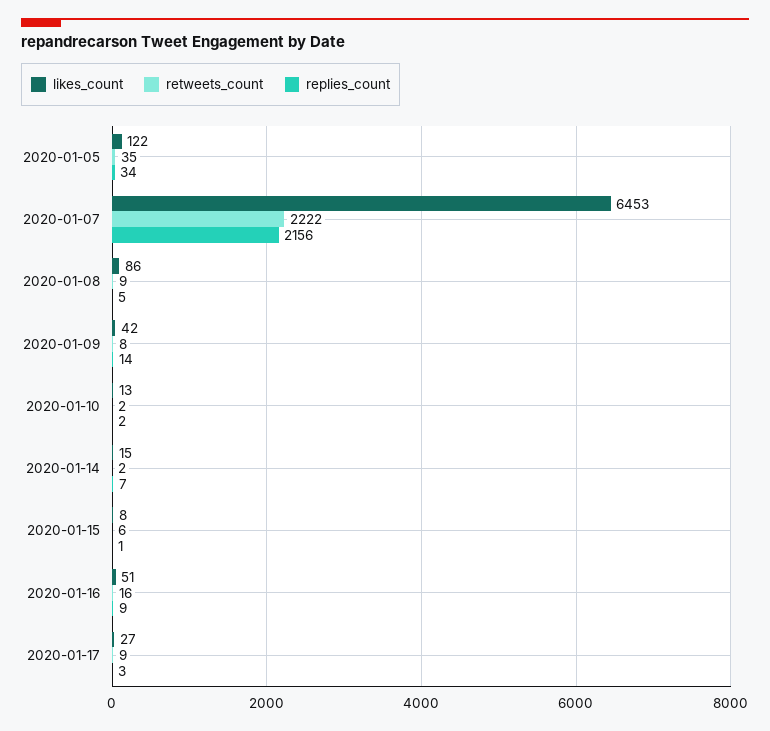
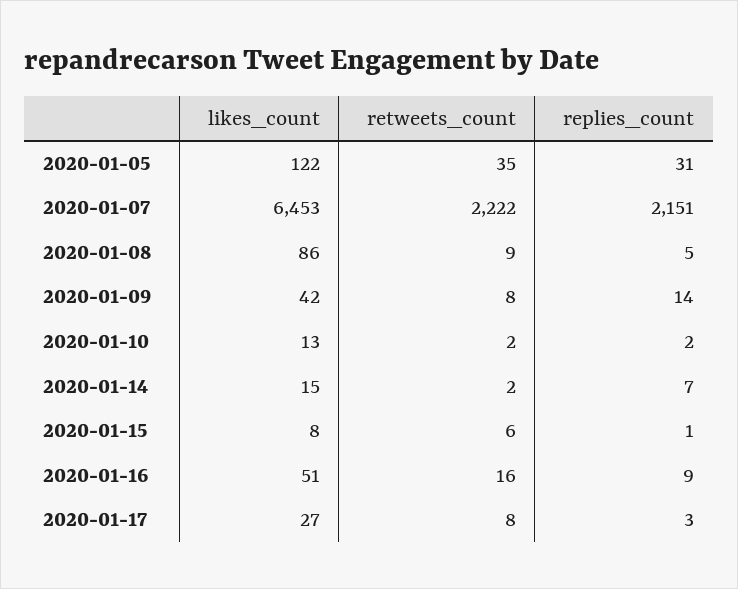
replies_count, 2020-01-05: 34 -> 31
replies_count, 2020-01-07: 2156 -> 2151
retweets_count, 2020-01-17: 9 -> 8

